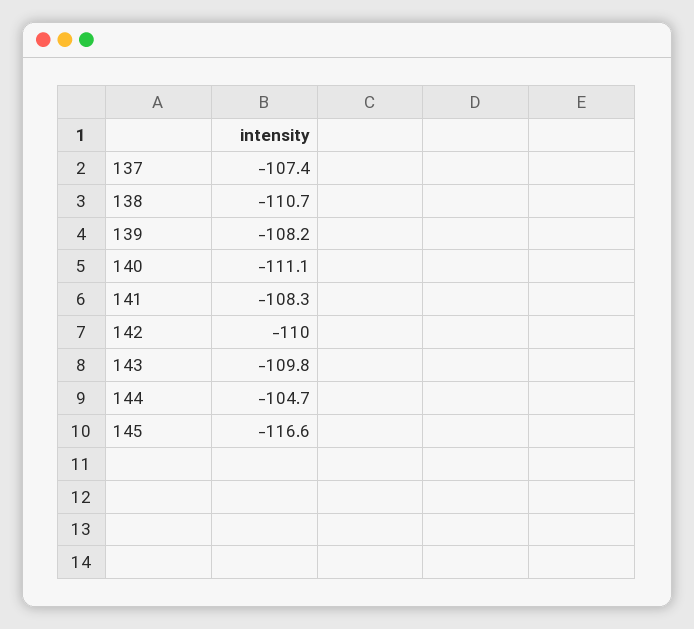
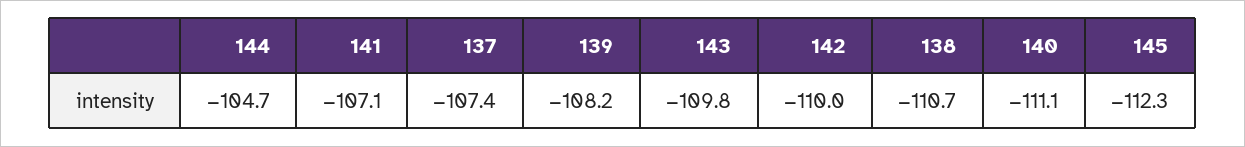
141: -108.3 -> -107.1
145: -116.6 -> -112.3

